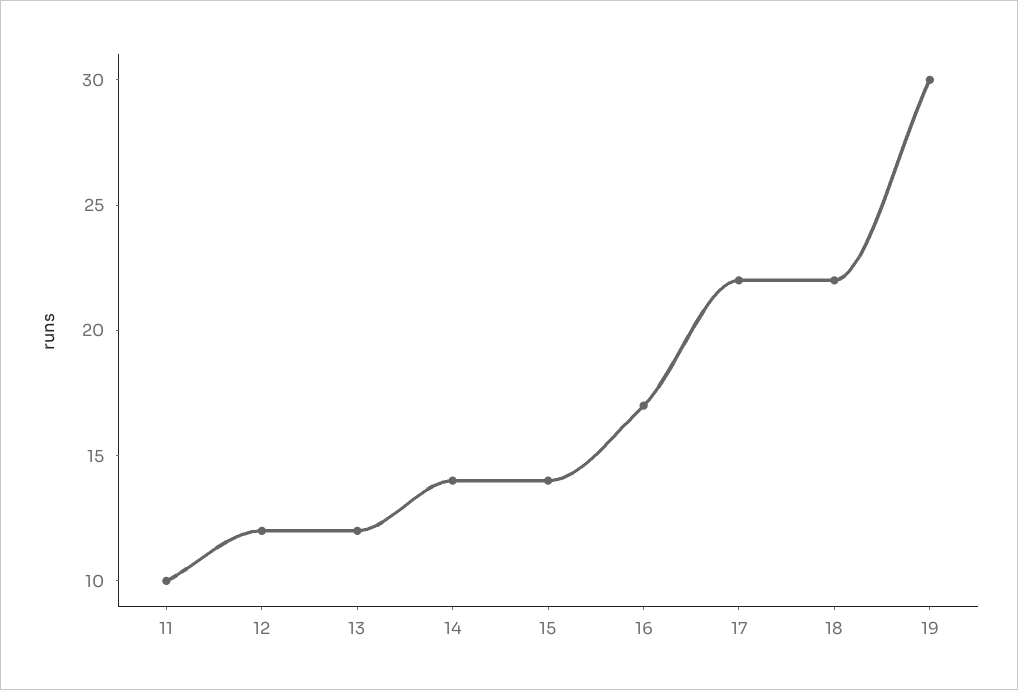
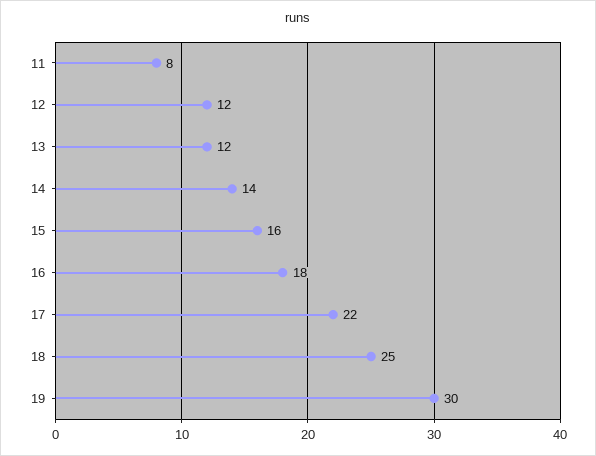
11: 10 -> 8
15: 14 -> 16
16: 17 -> 18
18: 22 -> 25

